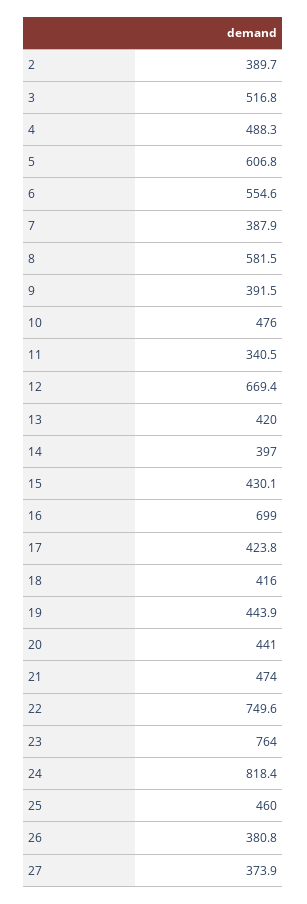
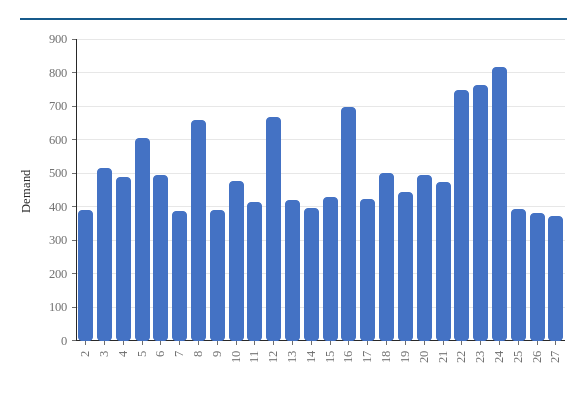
6: 554.6 -> 500
8: 581.5 -> 660
11: 340.5 -> 420
18: 416 -> 500
20: 441 -> 500
25: 460 -> 400

